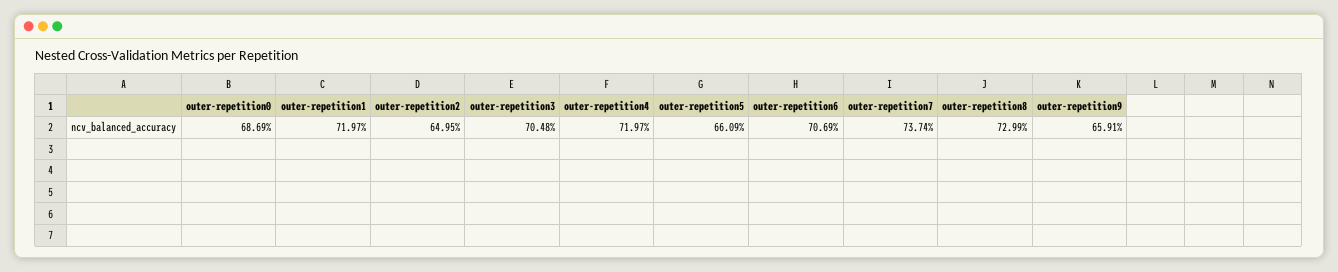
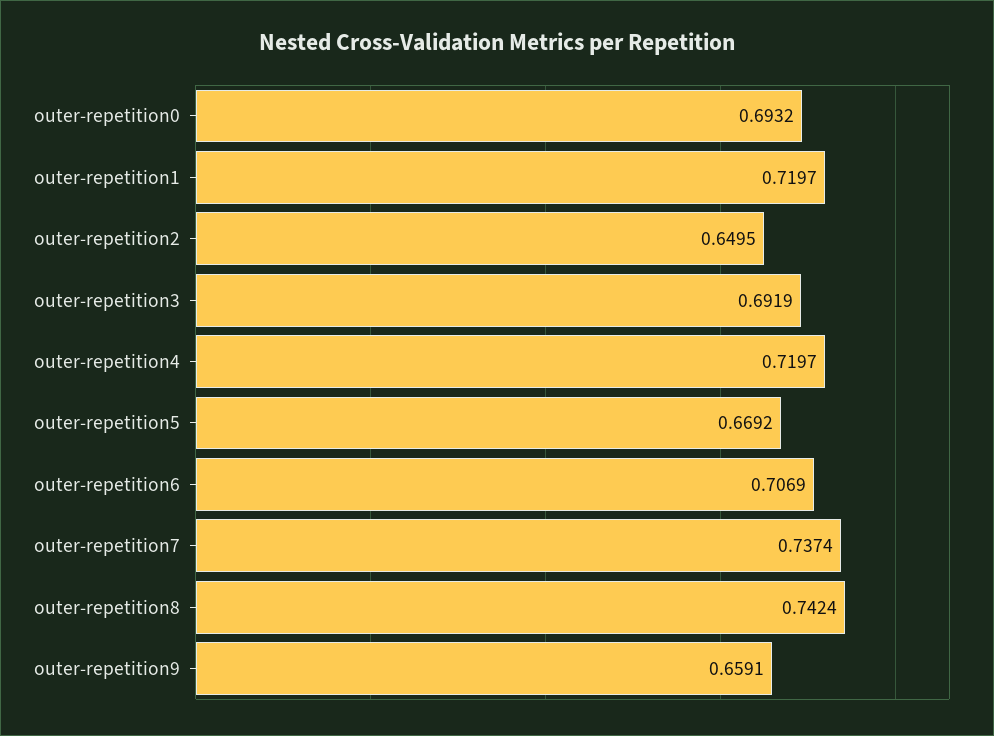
outer-repetition0: 0.6869 -> 0.6932
outer-repetition3: 0.7048 -> 0.6919
outer-repetition5: 0.6609 -> 0.6692
outer-repetition8: 0.7299 -> 0.7424

